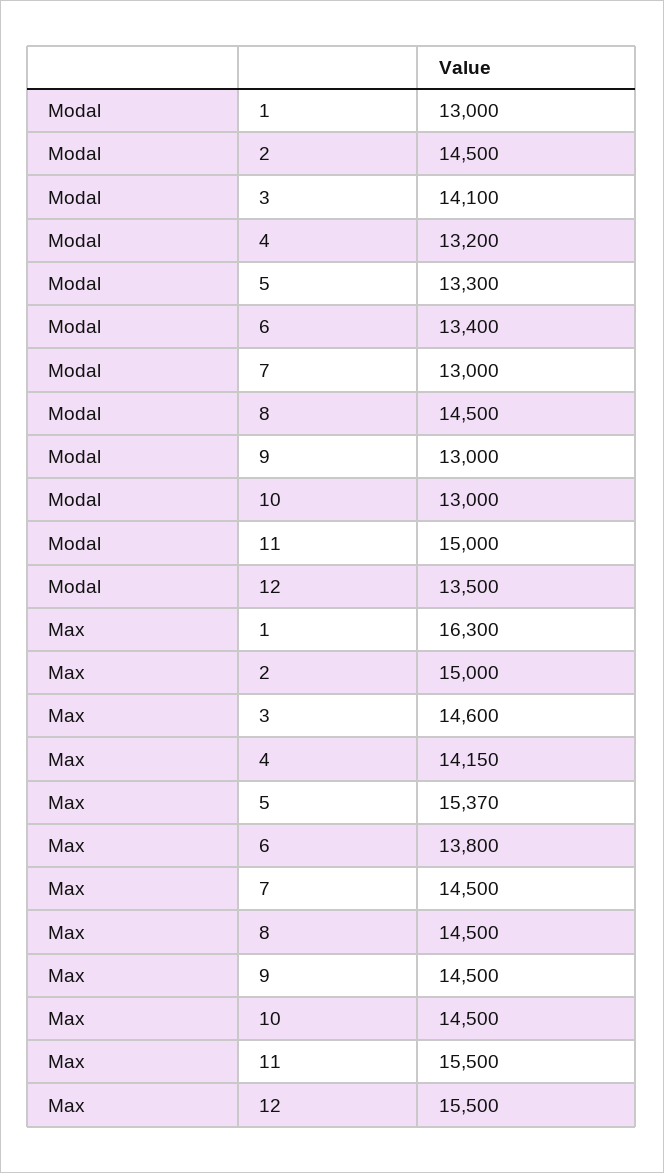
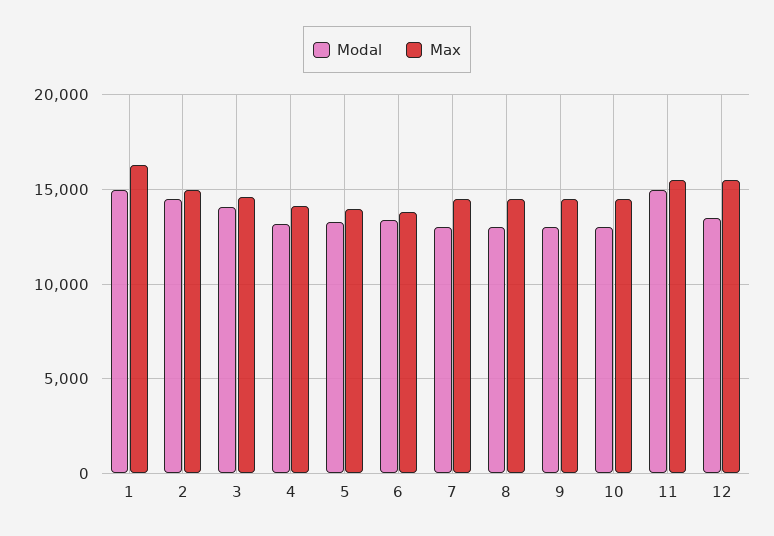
Modal, 1: 13000 -> 15000
Modal, 8: 14500 -> 13000
Max, 5: 15370 -> 14000

